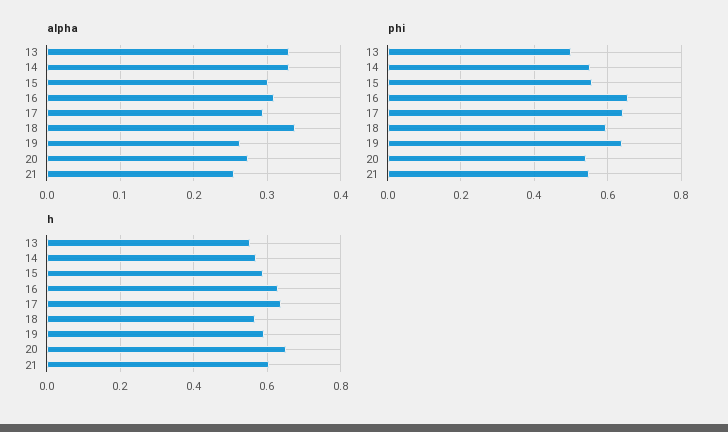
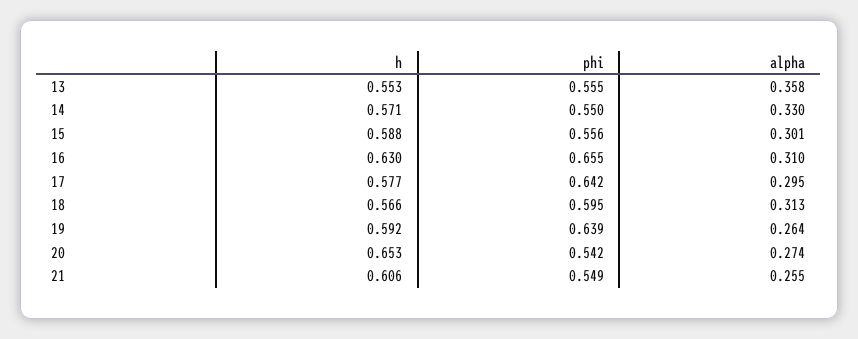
alpha, 13: 0.33 -> 0.358
alpha, 18: 0.34 -> 0.313
phi, 13: 0.5 -> 0.555
h, 17: 0.64 -> 0.577

